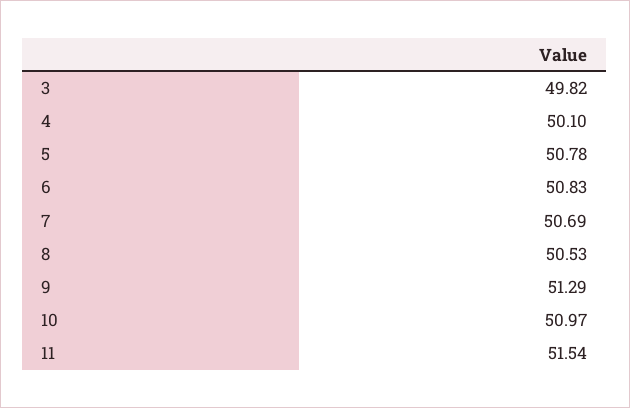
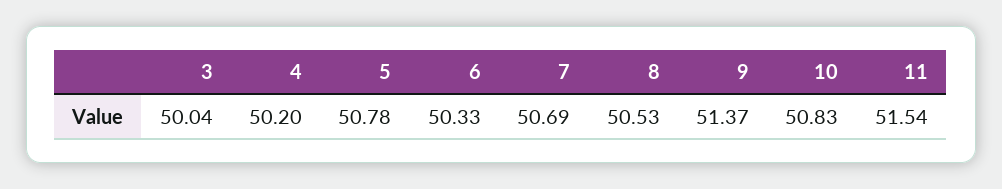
3: 49.82 -> 50.04
4: 50.1 -> 50.2
6: 50.83 -> 50.33
9: 51.29 -> 51.37
10: 50.97 -> 50.83

